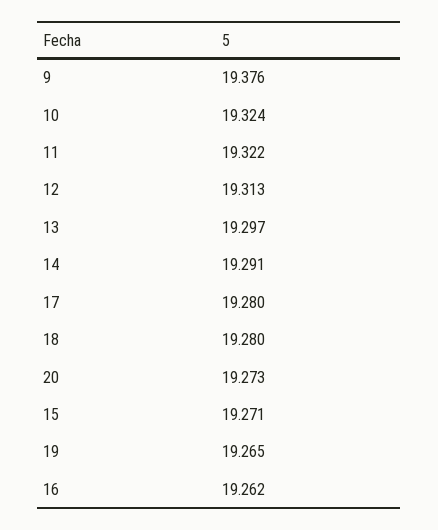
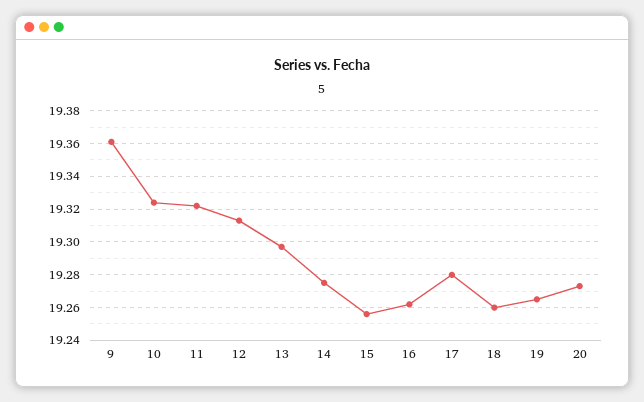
9: 19.376 -> 19.36
14: 19.291 -> 19.275
18: 19.28 -> 19.26
15: 19.271 -> 19.255

